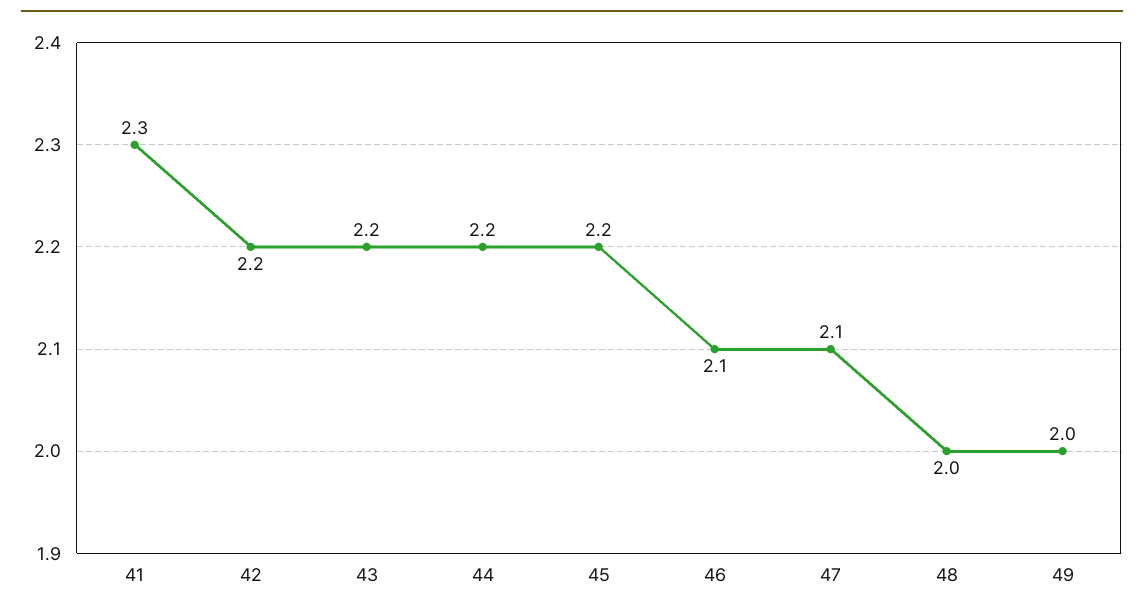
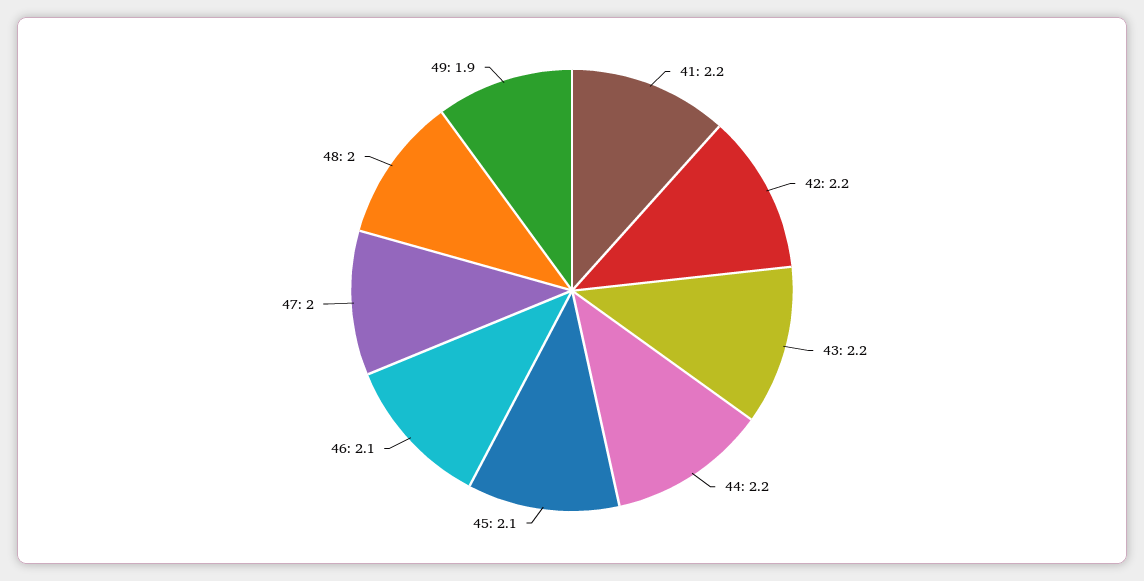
41: 2.3 -> 2.2
45: 2.2 -> 2.1
47: 2.1 -> 2
49: 2 -> 1.9

